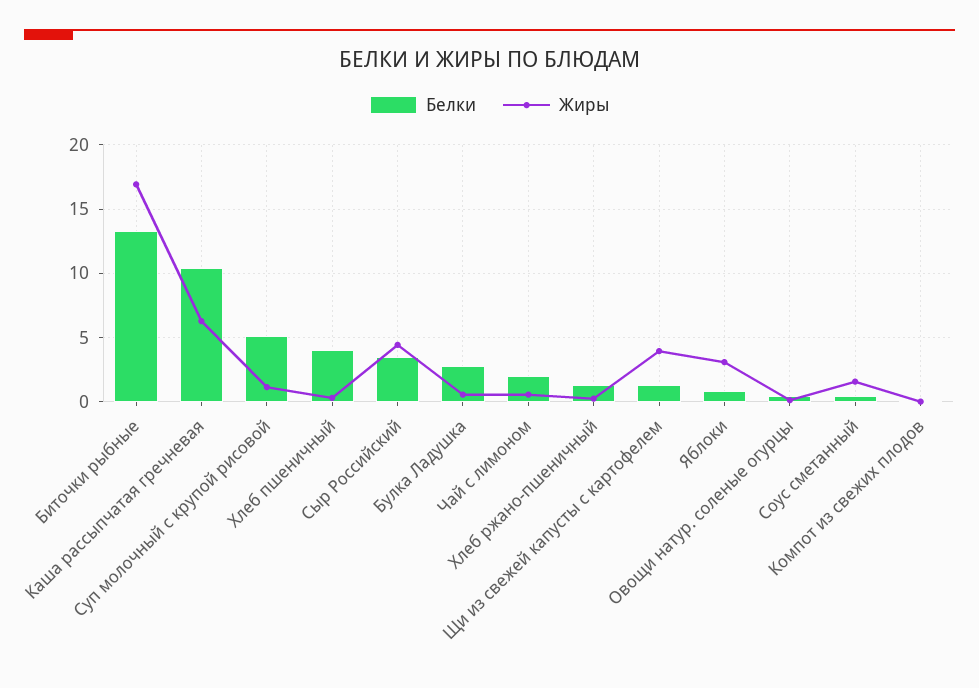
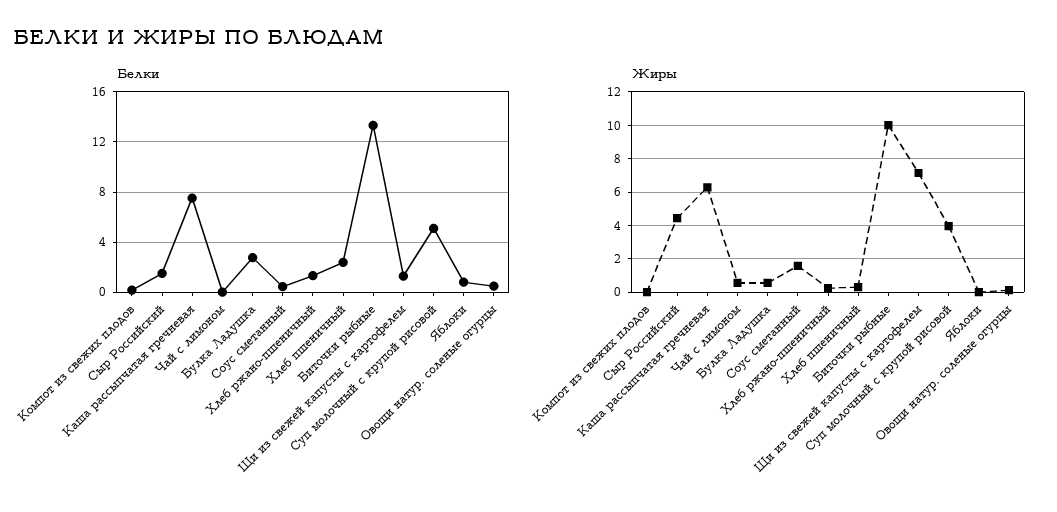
Жиры, Биточки рыбные: 17 -> 10
Белки, Каша рассыпчатая гречневая: 10.5 -> 7.5
Жиры, Суп молочный с крупой рисовой: 1 -> 4
Белки, Хлеб пшеничный: 4 -> 2.5
Белки, Сыр Российский: 3.5 -> 1.5
Белки, Чай с лимоном: 2 -> 0
Жиры, Щи из свежей капусты с картофелем: 4 -> 7
Жиры, Яблоки: 3 -> 0

